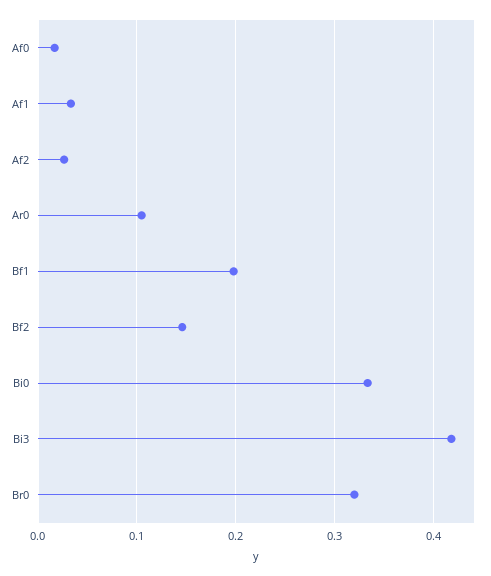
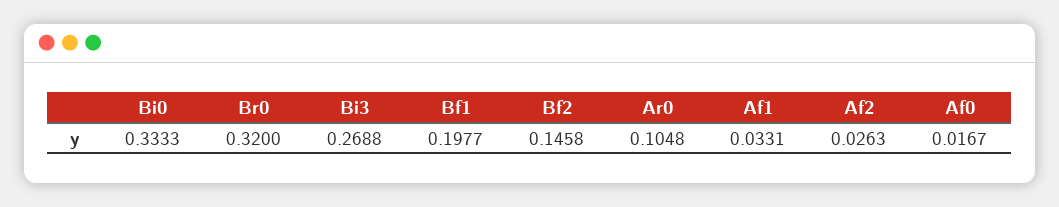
Bi3: 0.42 -> 0.2688

